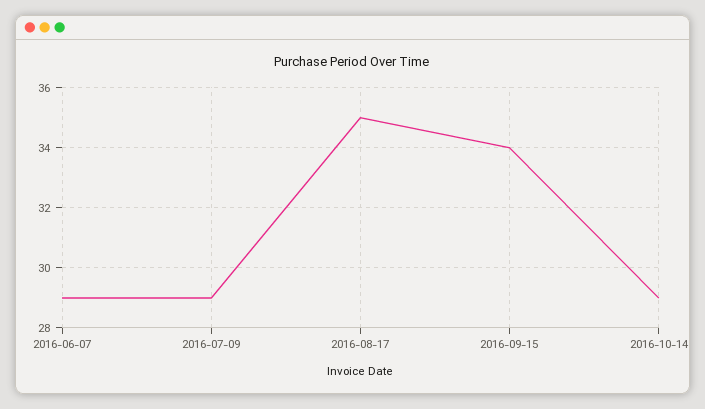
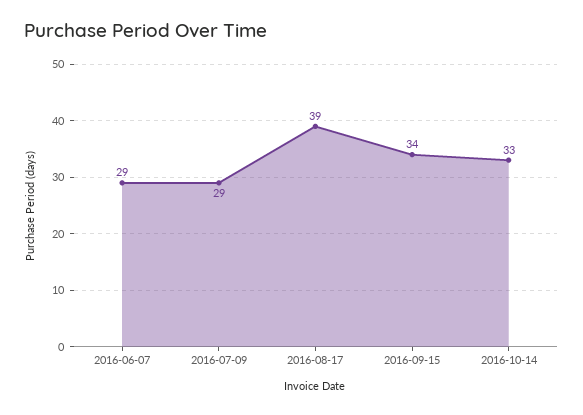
2016-08-17: 35 -> 39
2016-10-14: 29 -> 33

